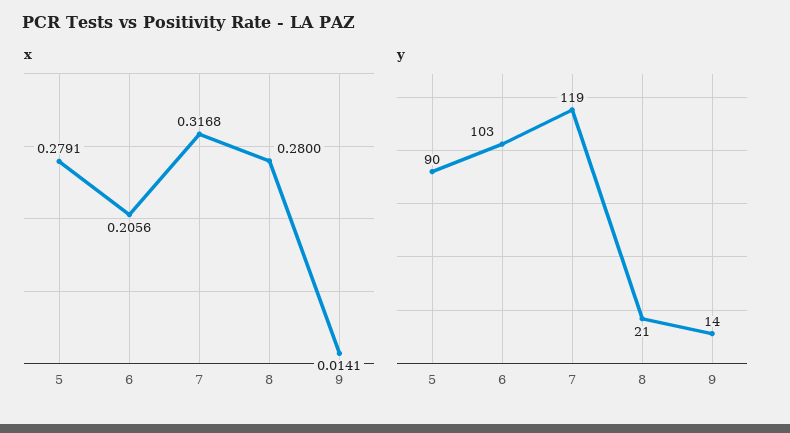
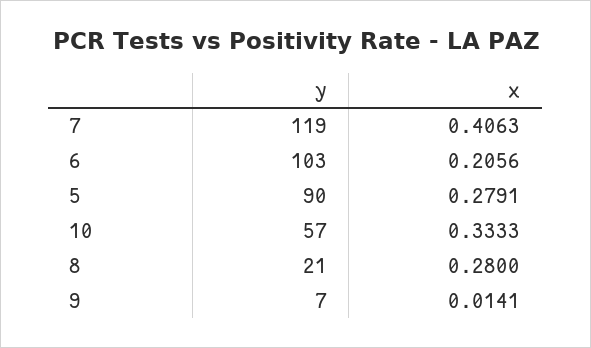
x, 7: 0.3168 -> 0.4063
y, 9: 14 -> 7
y, 10: none -> 57
x, 10: none -> 0.3333

